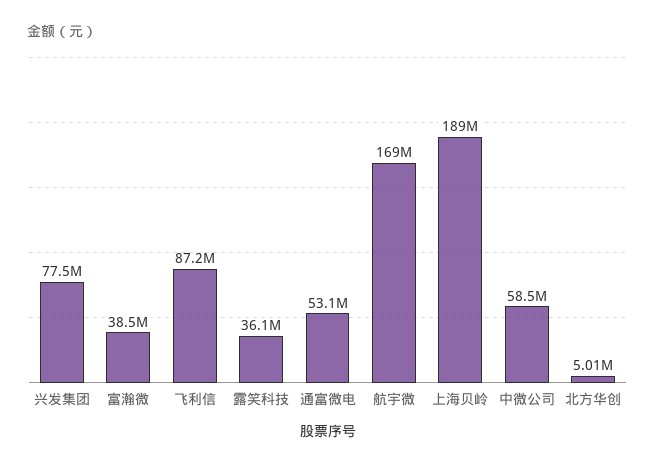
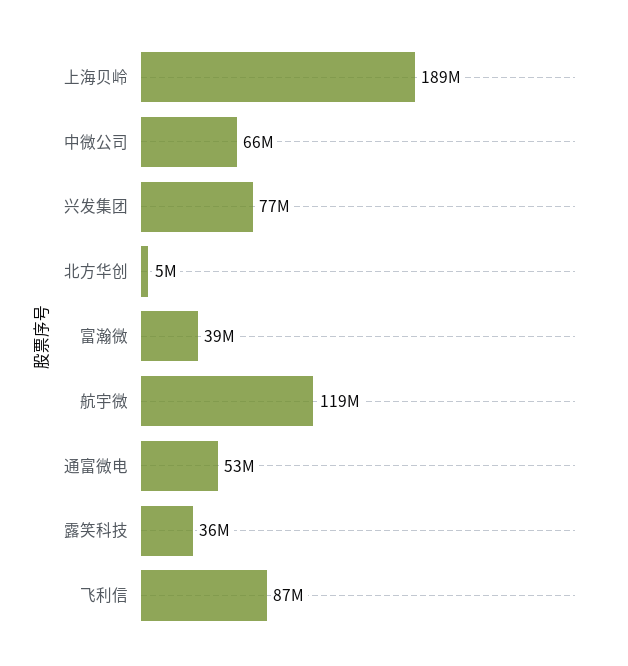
航宇微: 169000000 -> 119000000
中微公司: 58500000 -> 66000000

